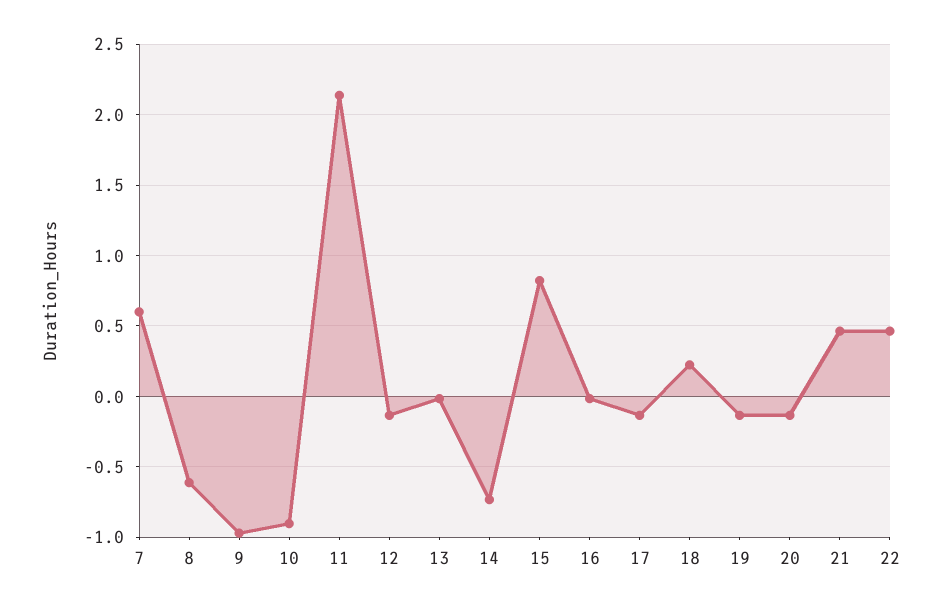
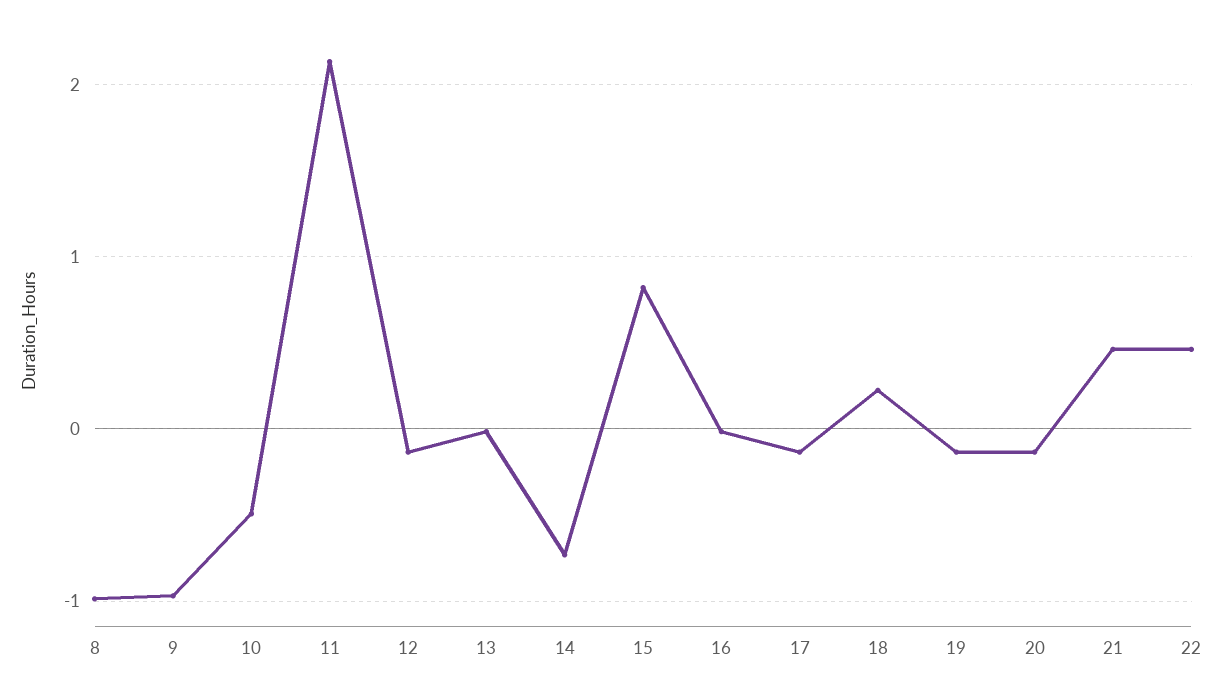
7: 0.6 -> none
8: -0.6 -> -1
10: -0.9 -> -0.5

